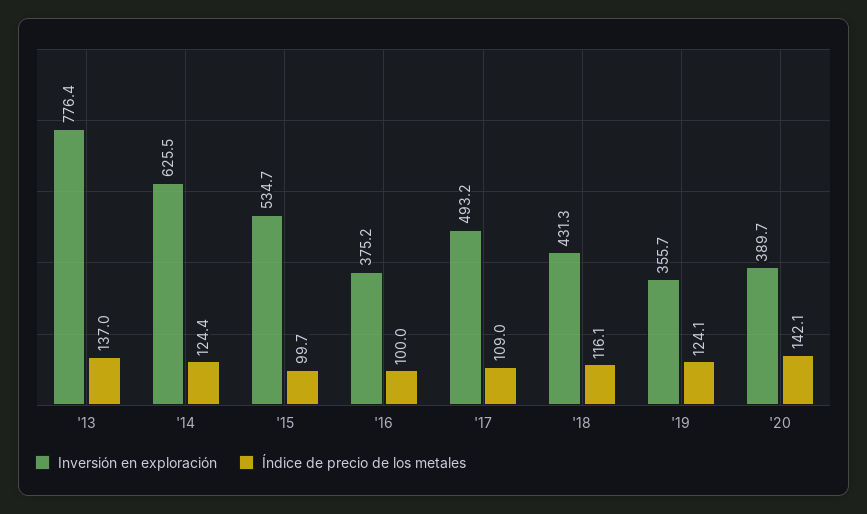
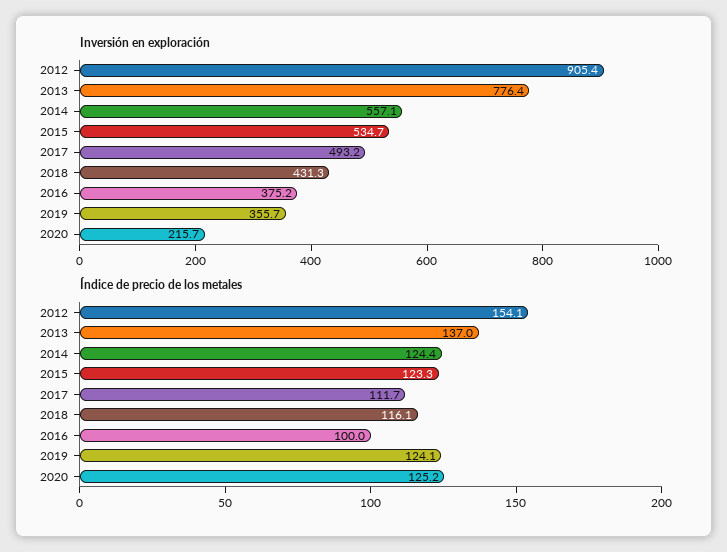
Inversión en exploración, '14: 625.5 -> 557.1
Índice de precio de los metales, '15: 99.7 -> 123.3
Índice de precio de los metales, '17: 109 -> 111.7
Inversión en exploración, '20: 389.7 -> 215.7
Índice de precio de los metales, '20: 142.1 -> 125.2
Inversión en exploración, 2012: none -> 905.4
Índice de precio de los metales, 2012: none -> 154.1

